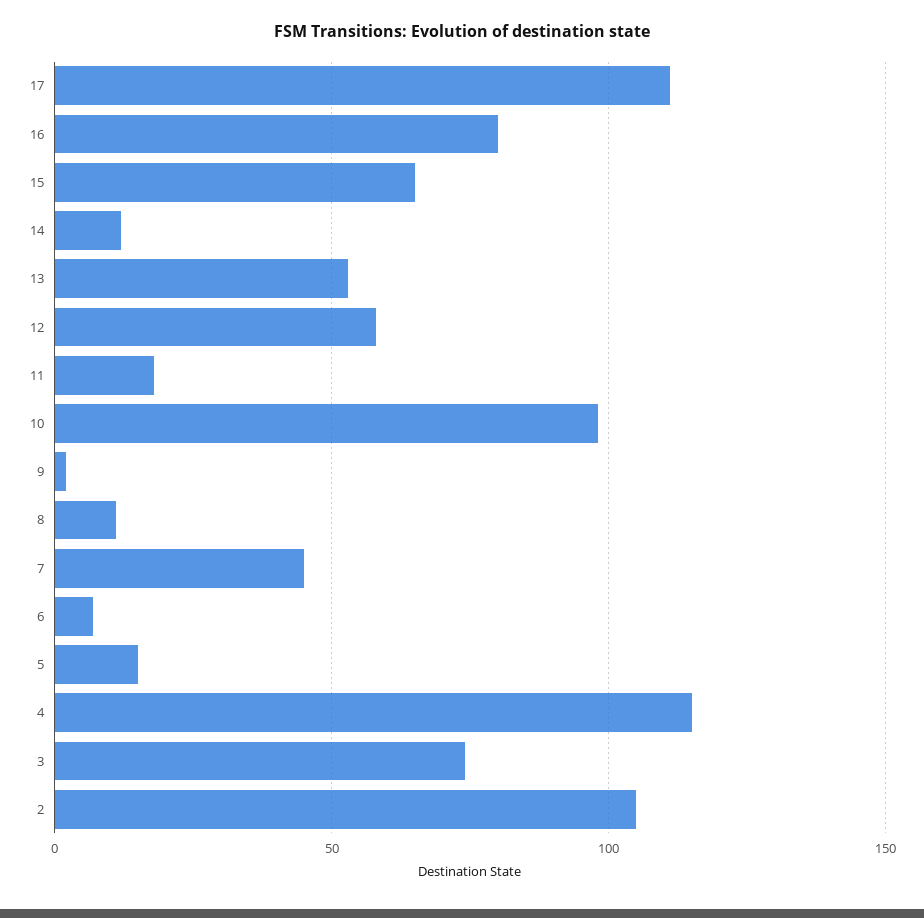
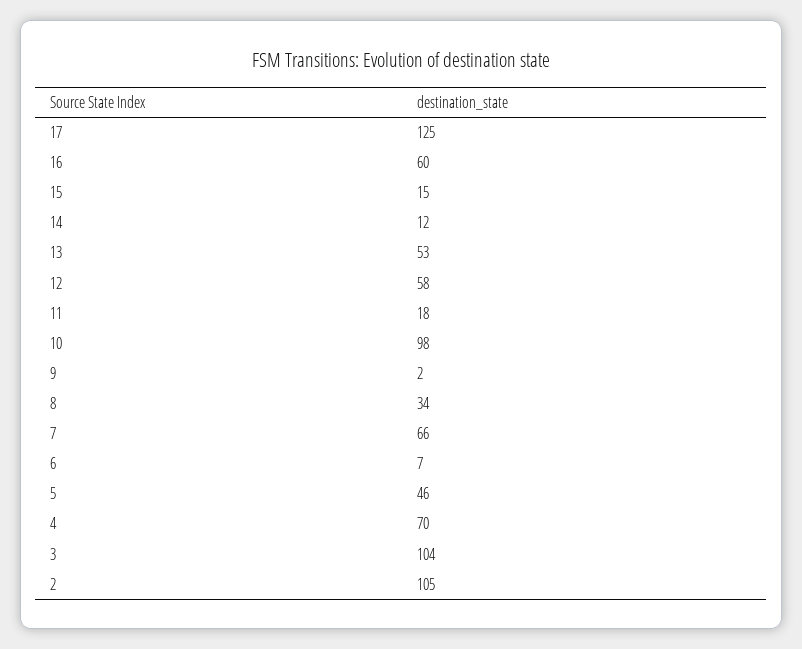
17: 110 -> 125
16: 80 -> 60
15: 65 -> 15
8: 10 -> 34
7: 45 -> 66
5: 15 -> 46
4: 115 -> 70
3: 75 -> 104

